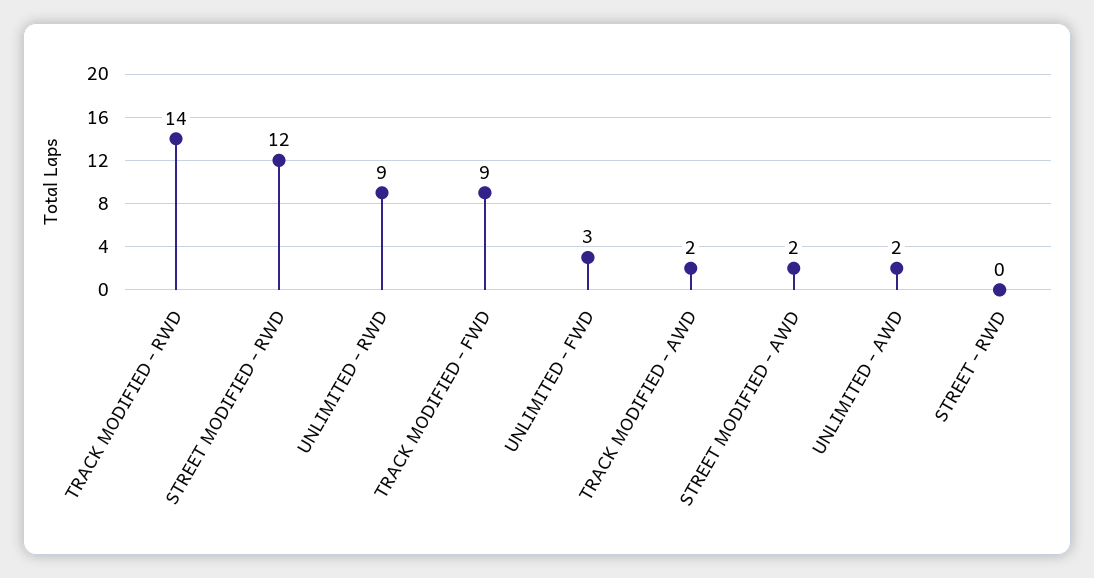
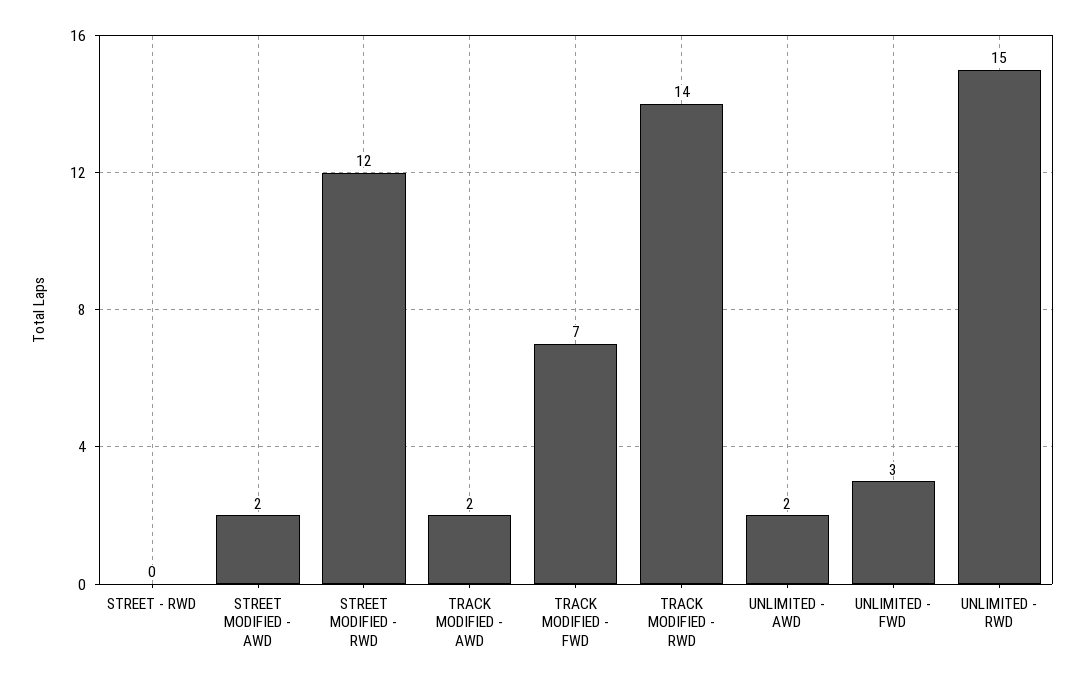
UNLIMITED - RWD: 9 -> 15
TRACK MODIFIED - FWD: 9 -> 7

